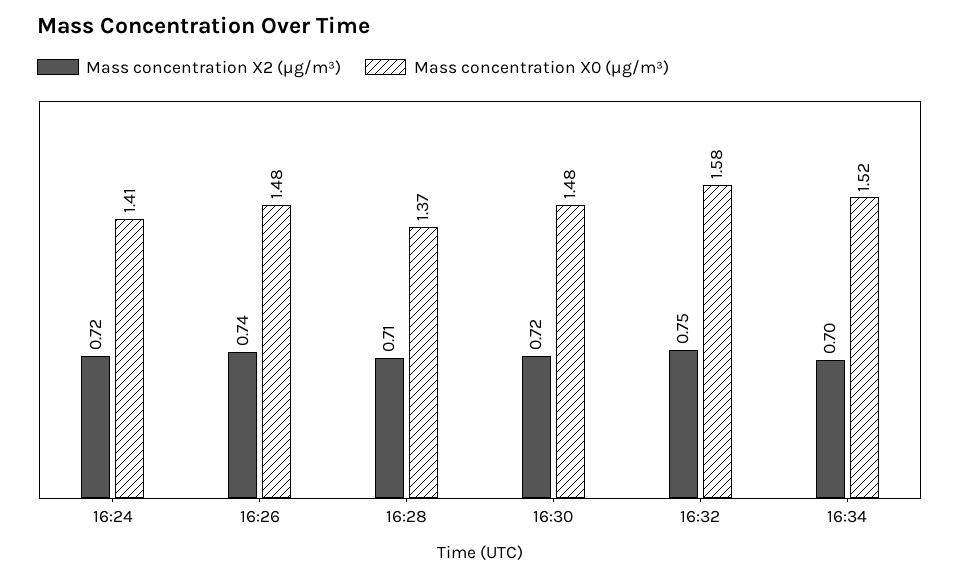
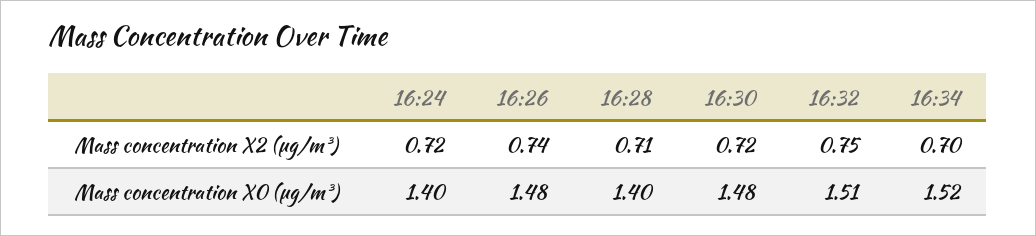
Mass concentration X0 (μg/m³), 16:24: 1.41 -> 1.4
Mass concentration X0 (μg/m³), 16:28: 1.37 -> 1.4
Mass concentration X0 (μg/m³), 16:32: 1.58 -> 1.51

